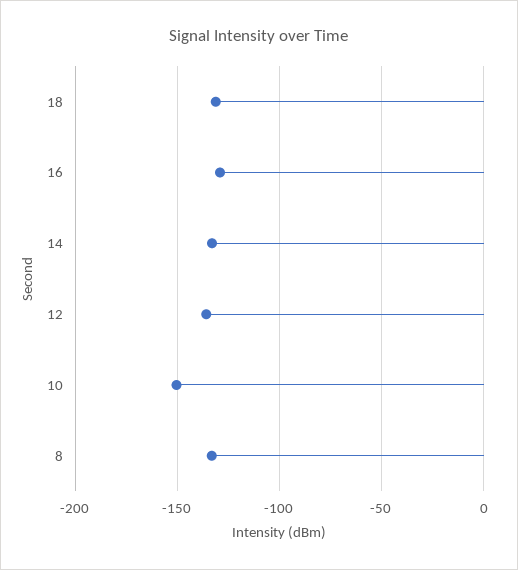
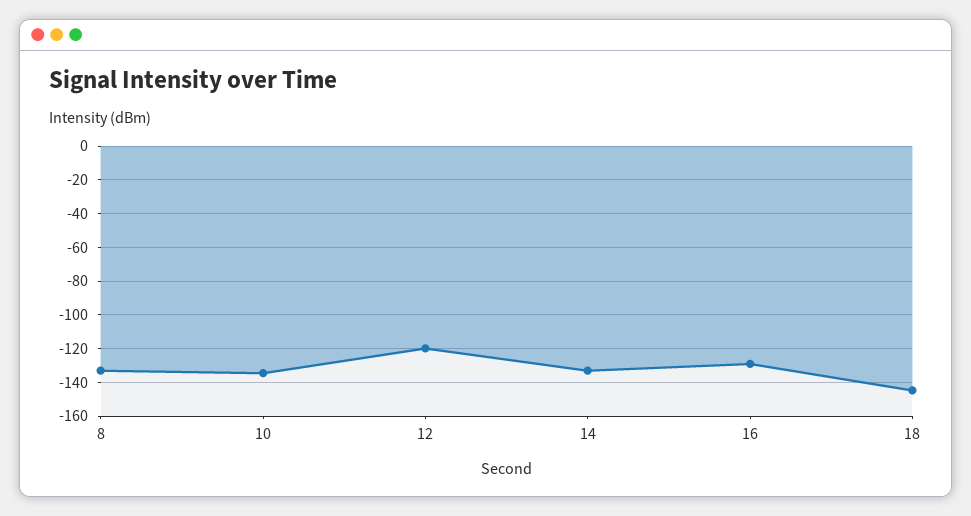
18: -130 -> -145
12: -135 -> -120
10: -150 -> -135

